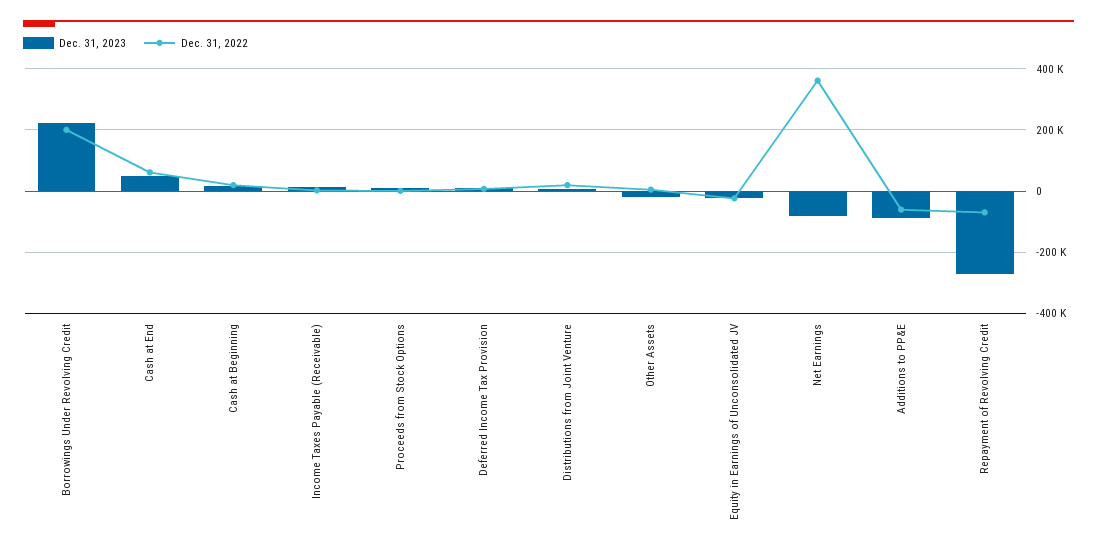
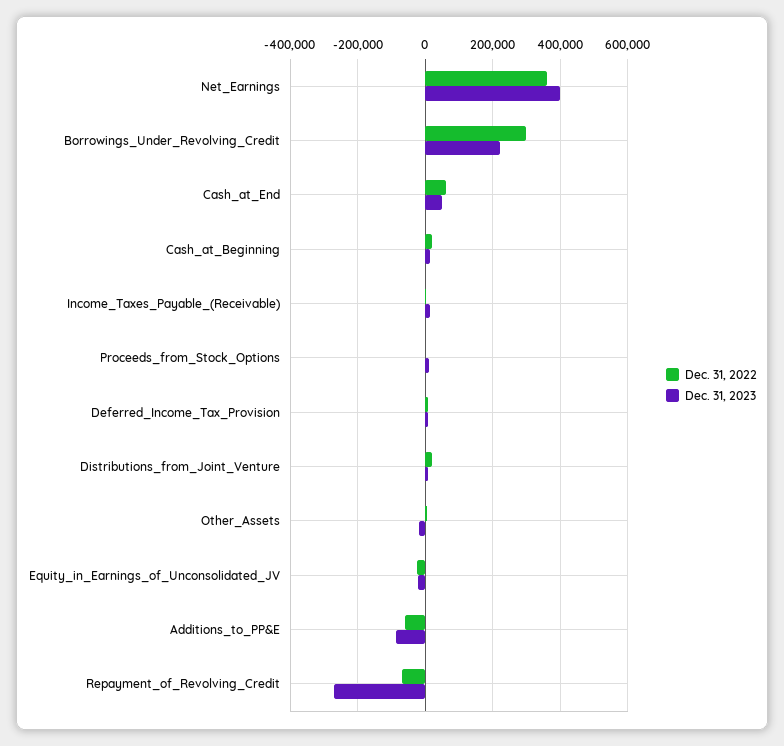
Dec. 31, 2022, Borrowings Under Revolving Credit: 200000 -> 300000
Dec. 31, 2023, Net Earnings: -80000 -> 400000

